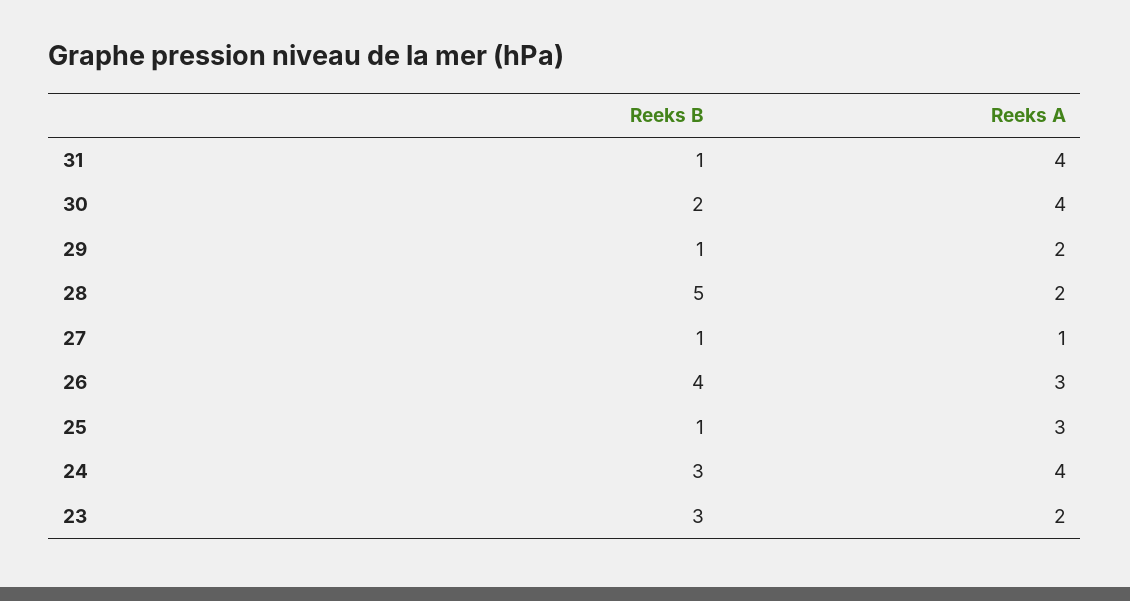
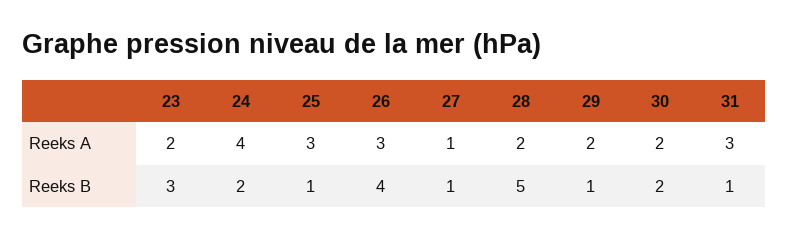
Reeks A, 31: 4 -> 3
Reeks A, 30: 4 -> 2
Reeks B, 24: 3 -> 2

